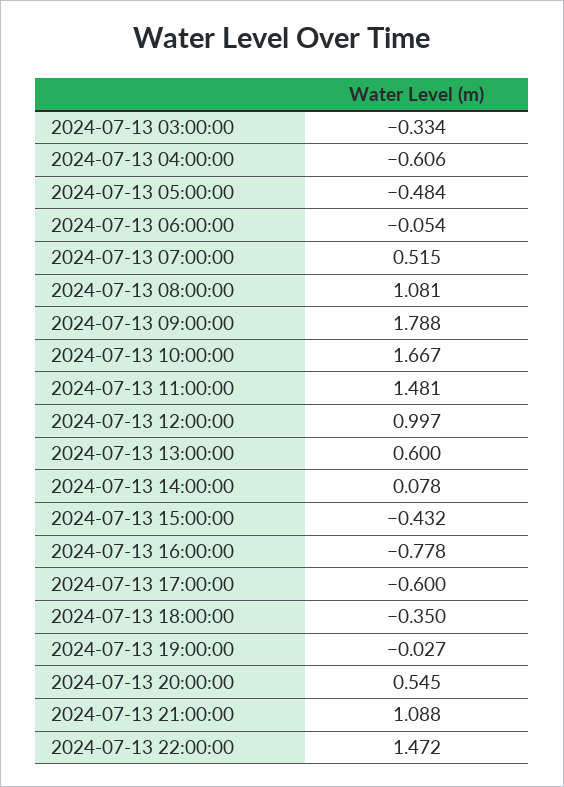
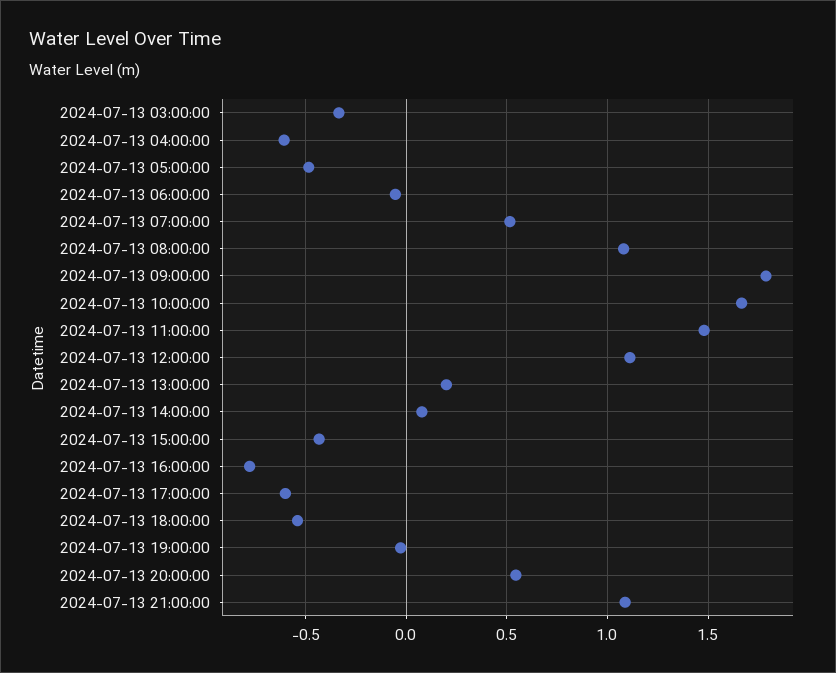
2024-07-13 12:00:00: 0.997 -> 1.1
2024-07-13 13:00:00: 0.6 -> 0.2
2024-07-13 18:00:00: -0.35 -> -0.55
2024-07-13 22:00:00: 1.472 -> none

